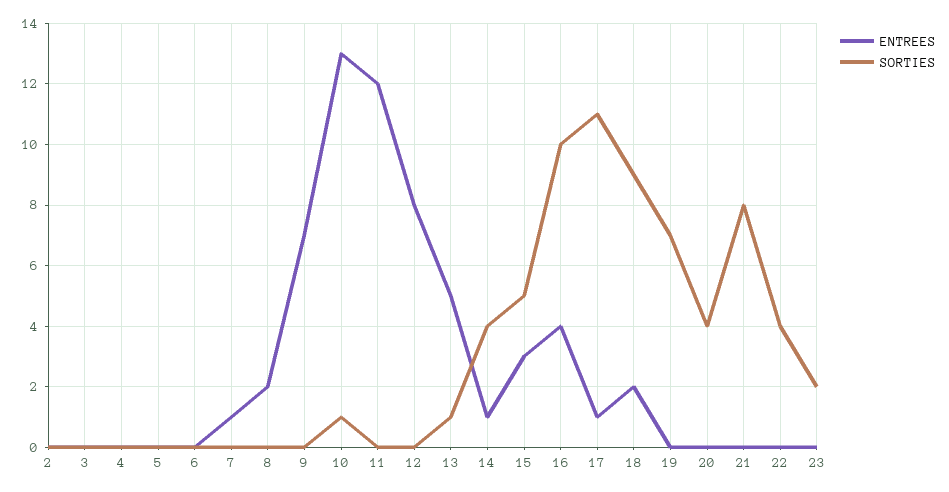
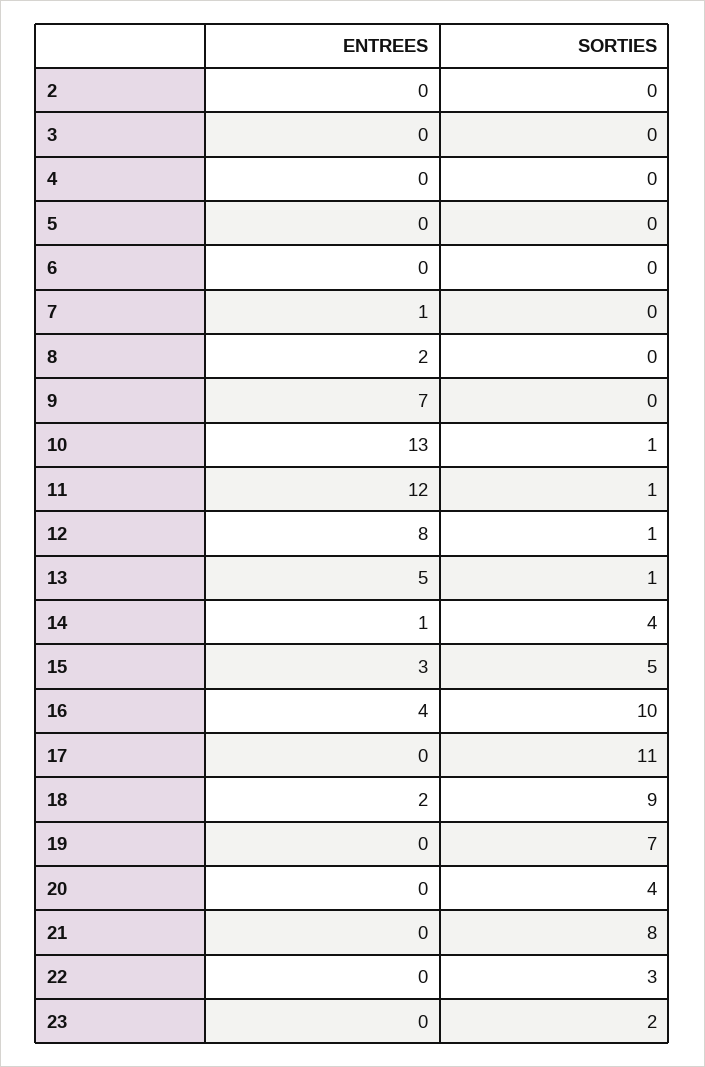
SORTIES, 11: 0 -> 1
SORTIES, 12: 0 -> 1
ENTREES, 17: 1 -> 0
SORTIES, 22: 4 -> 3

